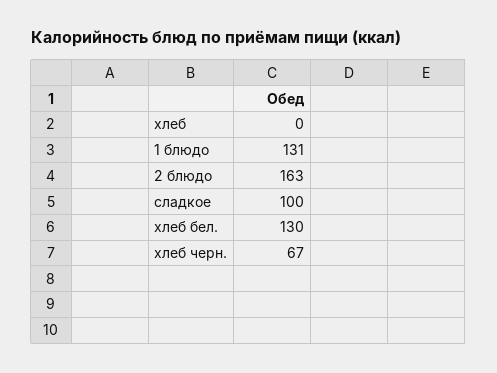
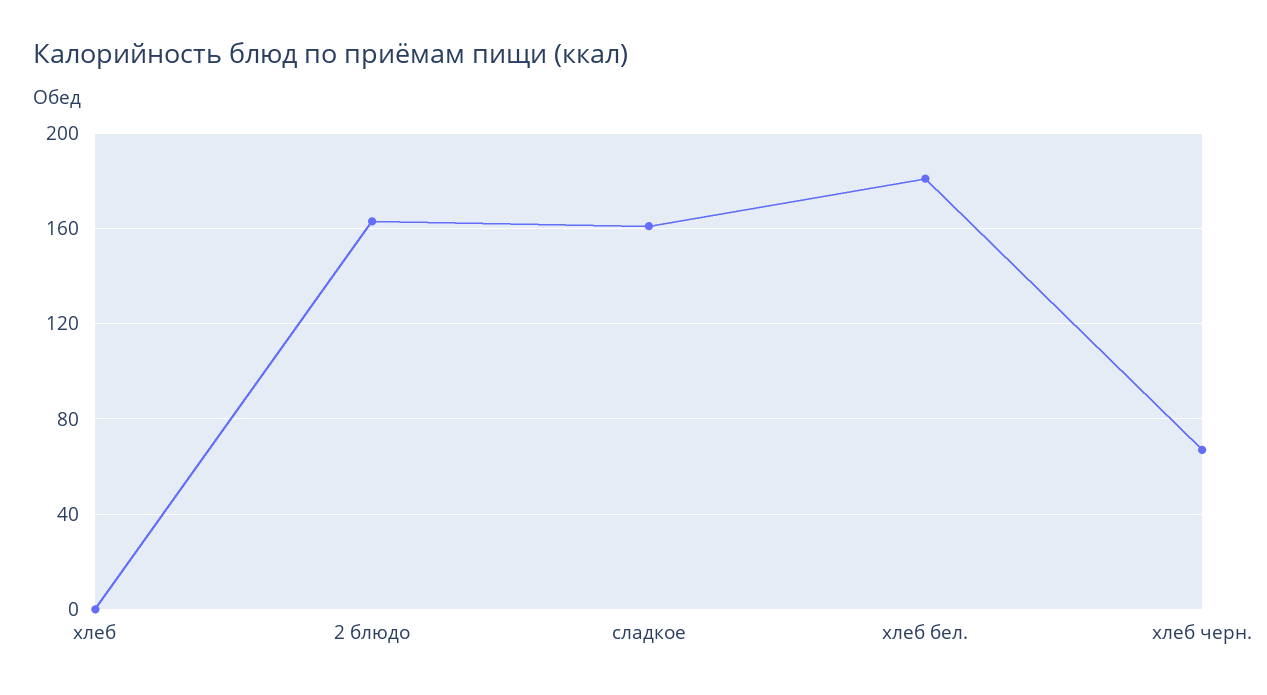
1 блюдо: 131 -> none
сладкое: 100 -> 160
хлеб бел.: 130 -> 180

